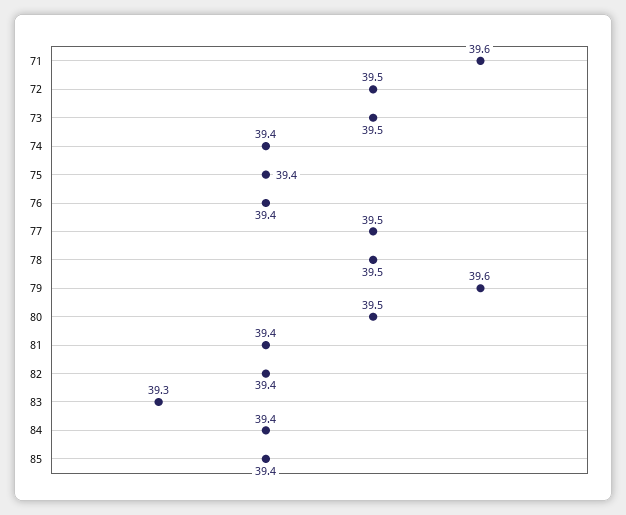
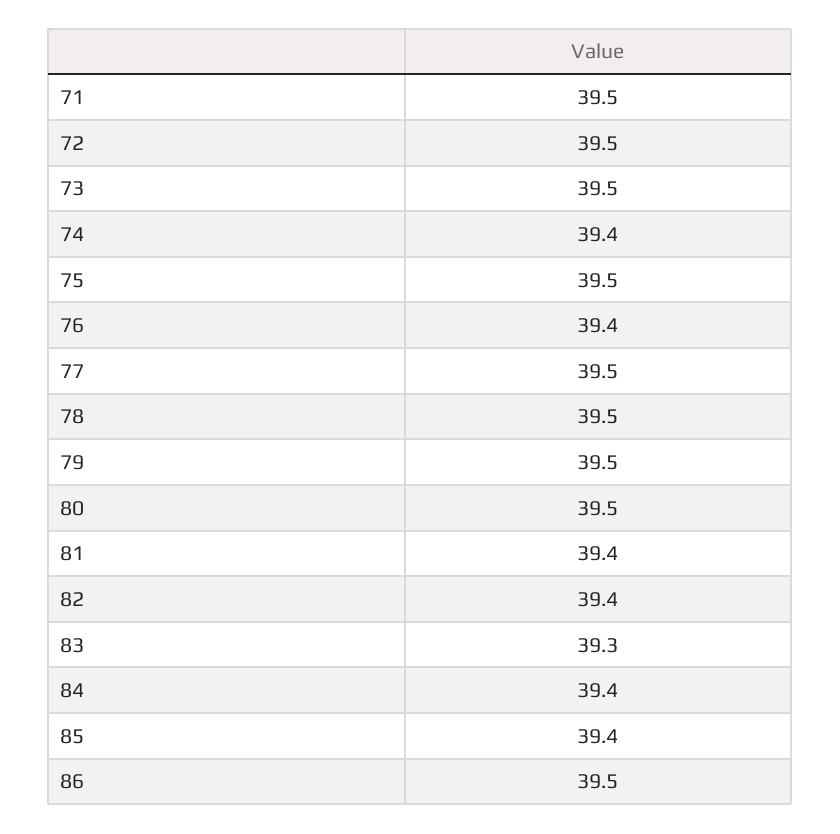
71: 39.6 -> 39.5
75: 39.4 -> 39.5
79: 39.6 -> 39.5
86: none -> 39.5

